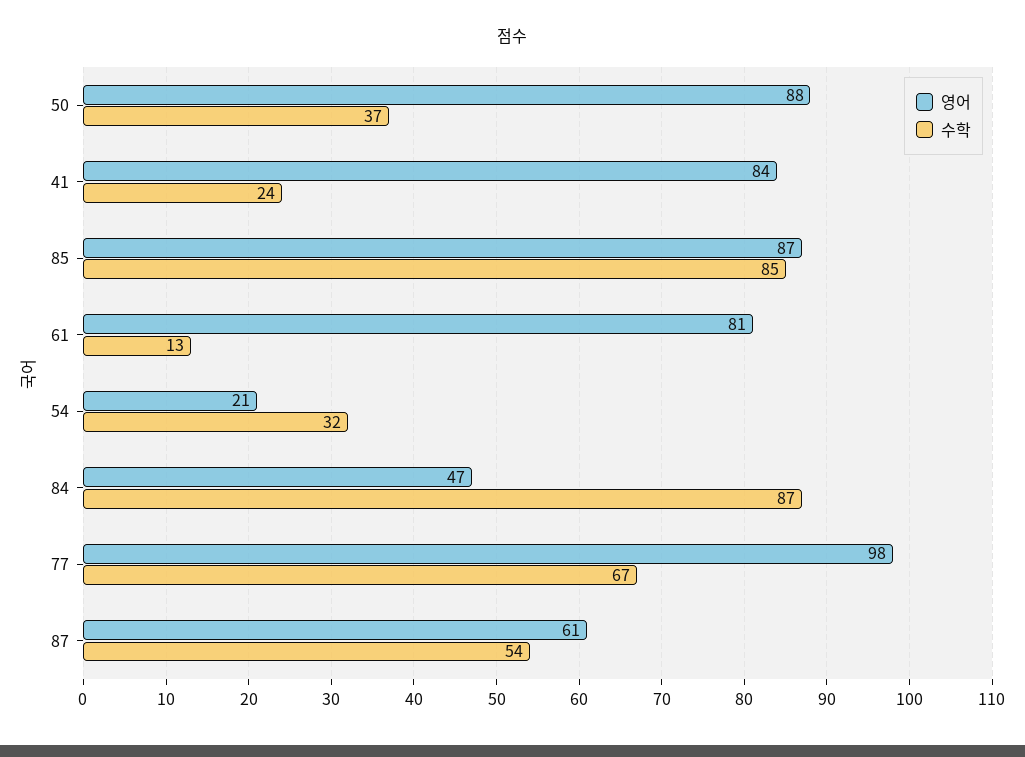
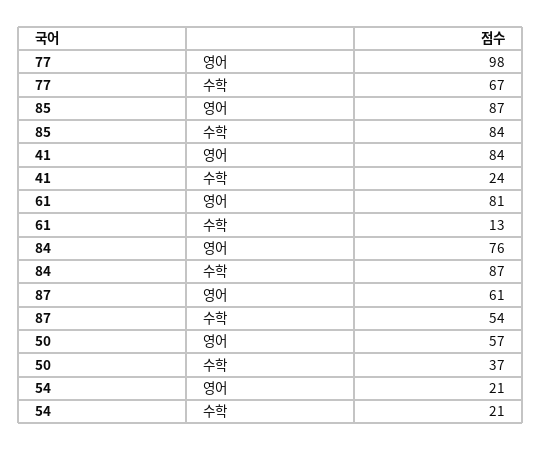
영어, 50: 88 -> 57
수학, 85: 85 -> 84
수학, 54: 32 -> 21
영어, 84: 47 -> 76

